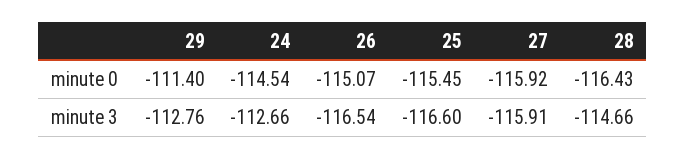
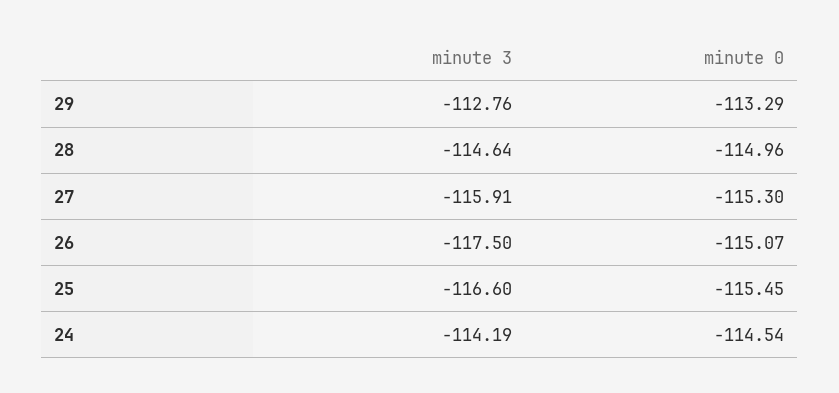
29, minute 0: -111.4 -> -113.29
27, minute 0: -115.92 -> -115.3
28, minute 0: -116.43 -> -114.96
24, minute 3: -112.66 -> -114.19
26, minute 3: -116.54 -> -117.5
28, minute 3: -114.66 -> -114.64

